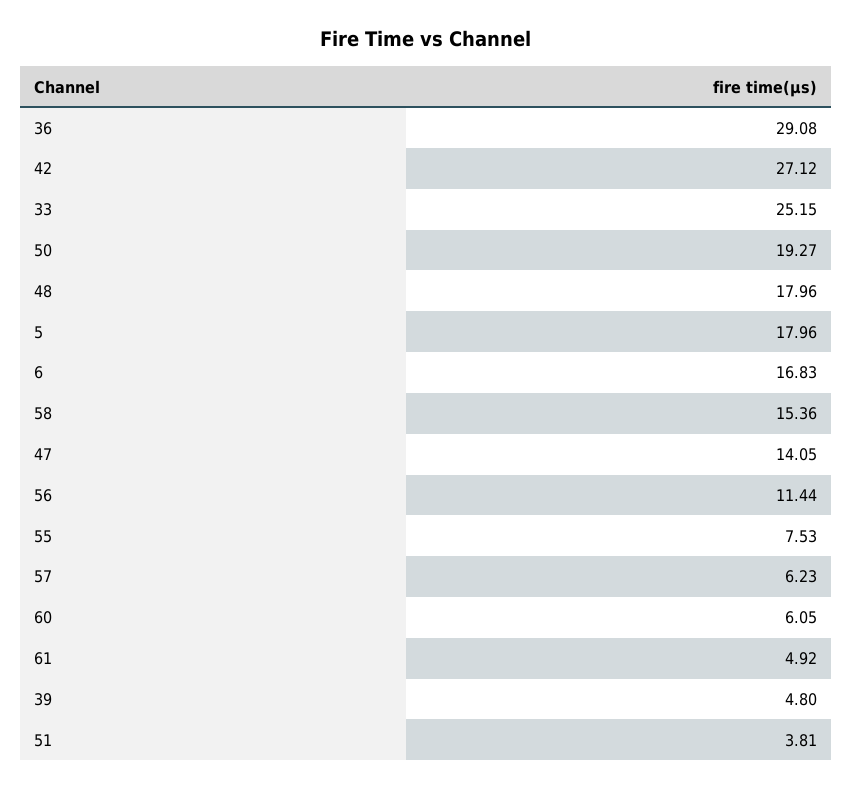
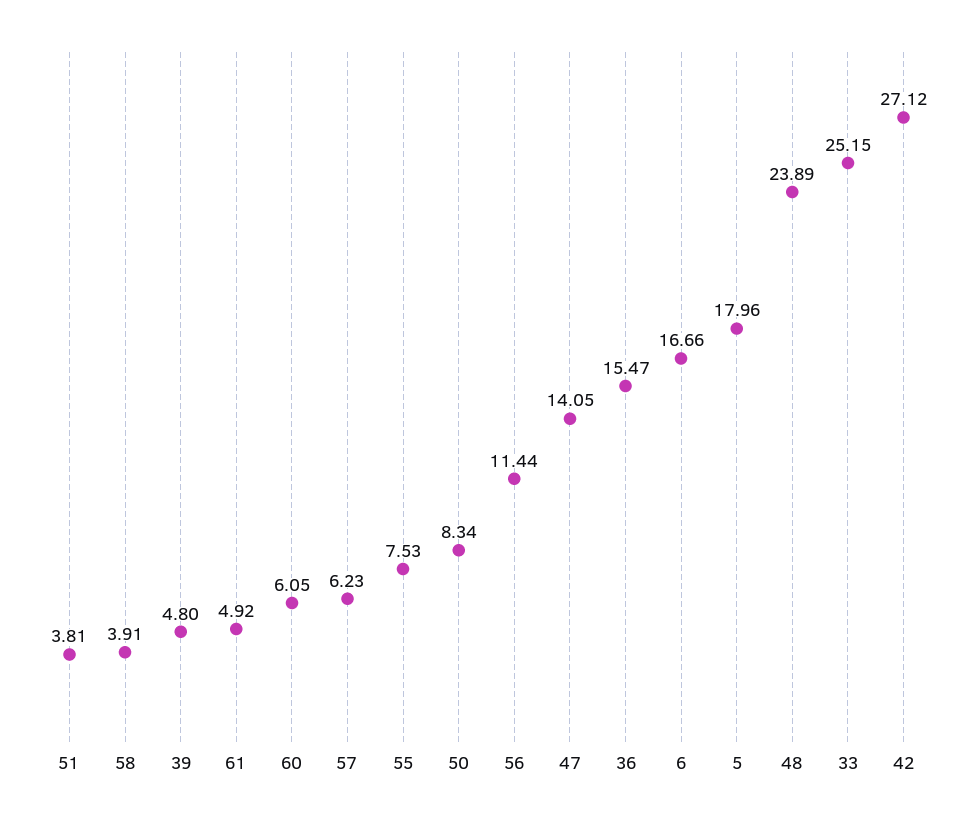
36: 29.08 -> 15.47
50: 19.27 -> 8.34
48: 17.96 -> 23.89
6: 16.83 -> 16.66
58: 15.36 -> 3.91

